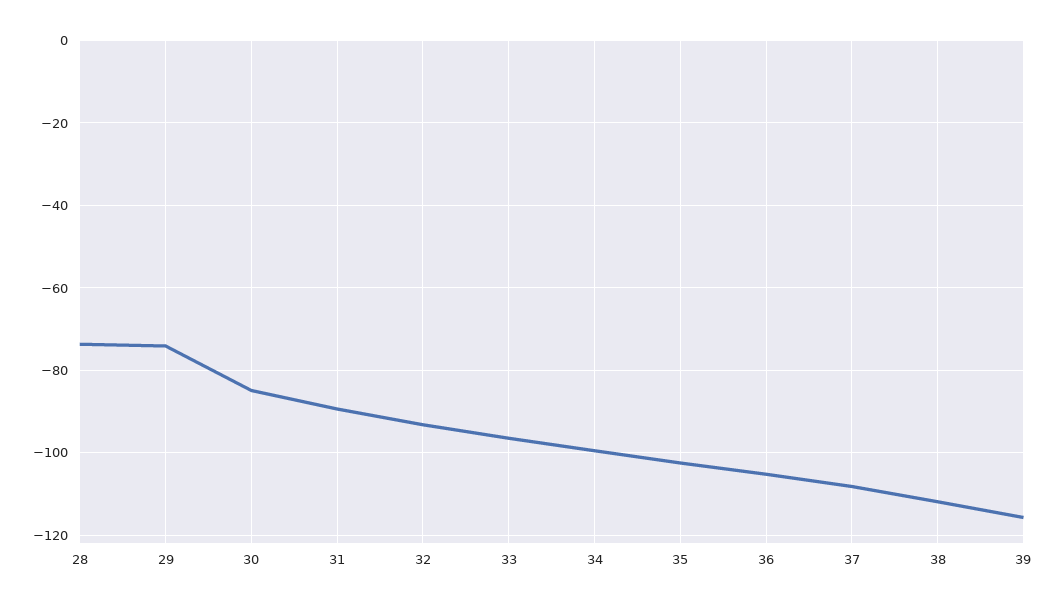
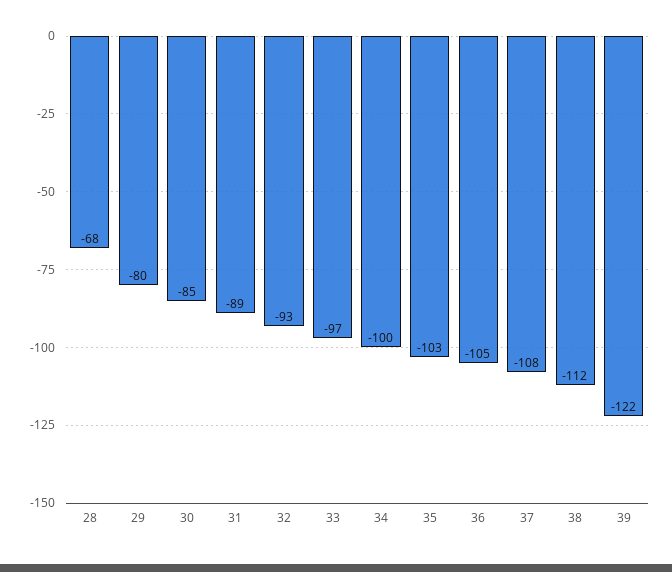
28: -74 -> -68
29: -74 -> -80
39: -116 -> -122

